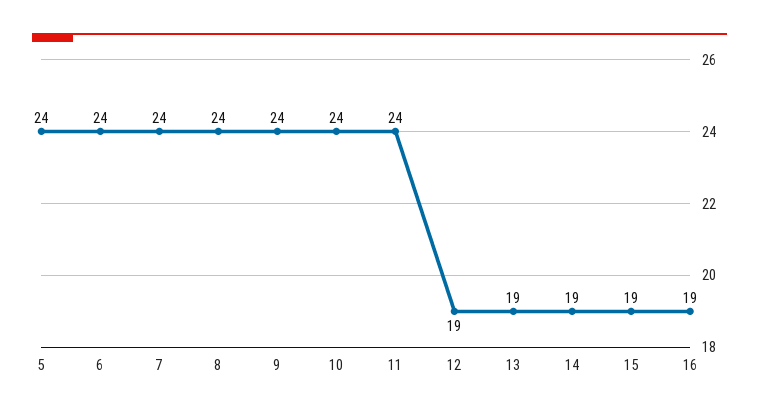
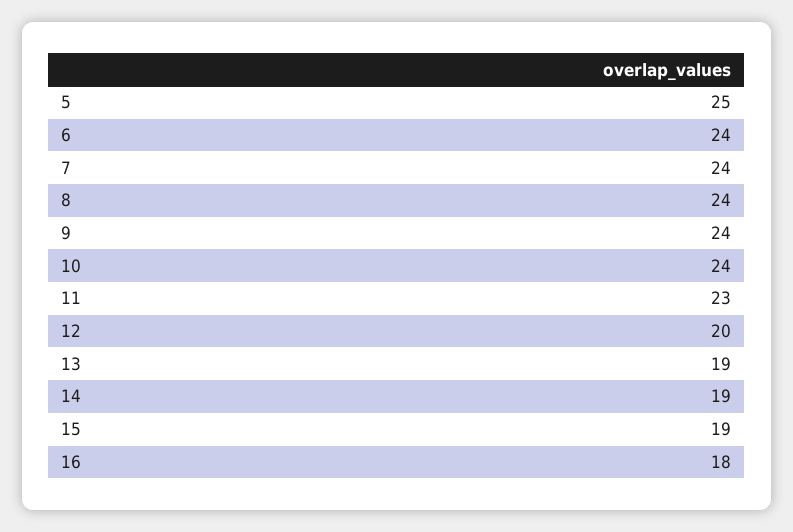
5: 24 -> 25
11: 24 -> 23
12: 19 -> 20
16: 19 -> 18

